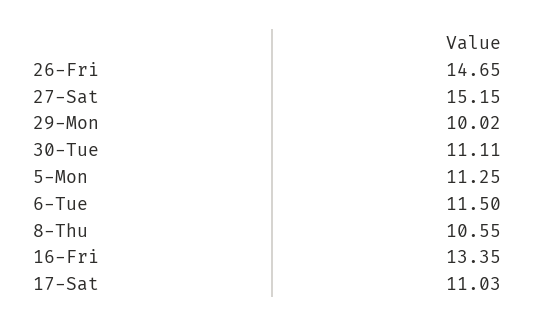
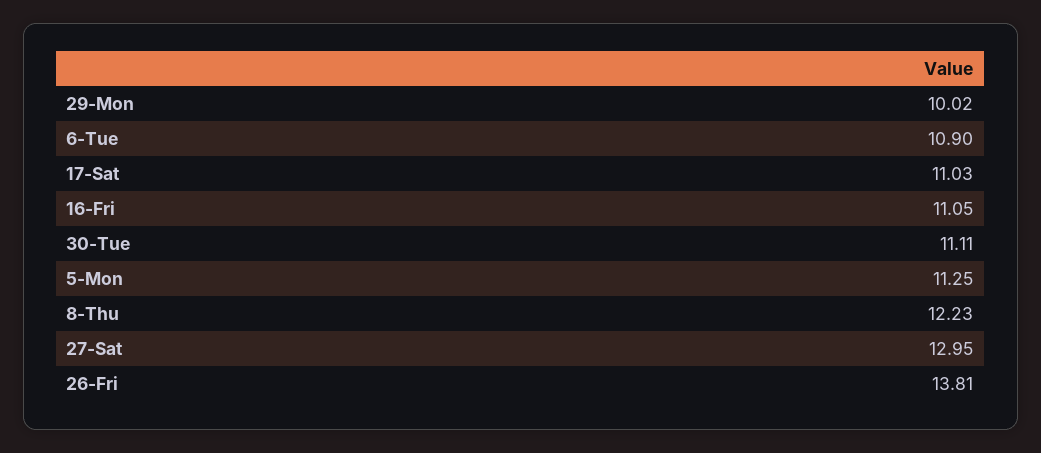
26-Fri: 14.65 -> 13.81
27-Sat: 15.15 -> 12.95
6-Tue: 11.5 -> 10.9
8-Thu: 10.55 -> 12.23
16-Fri: 13.35 -> 11.05

